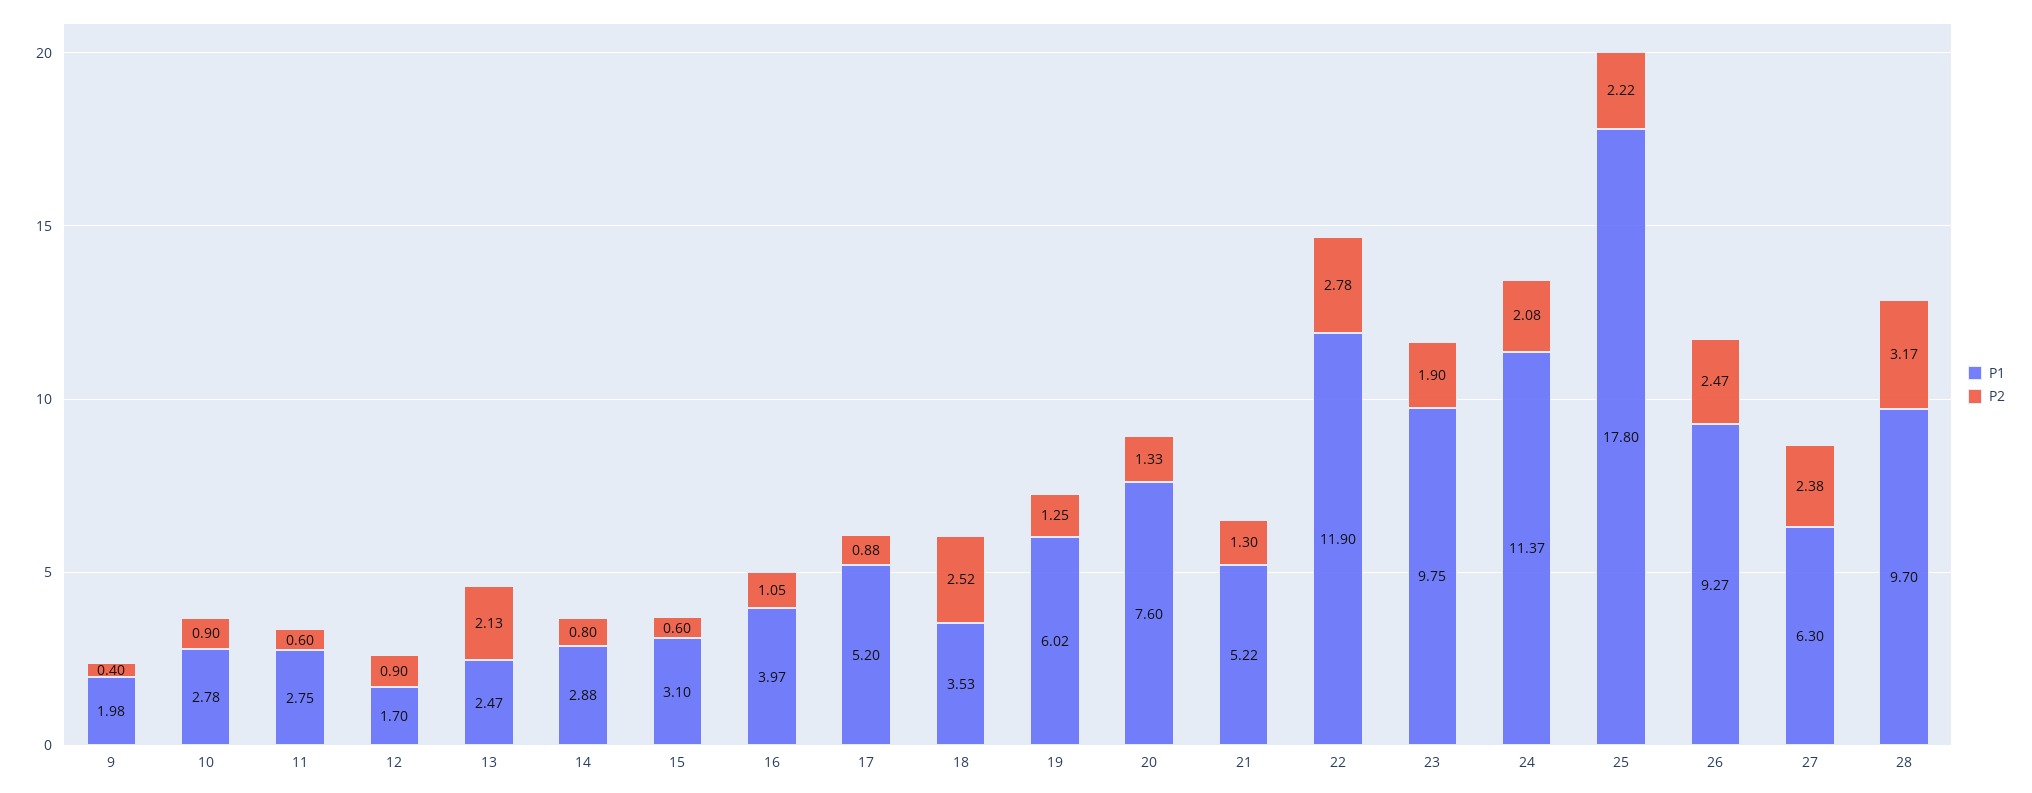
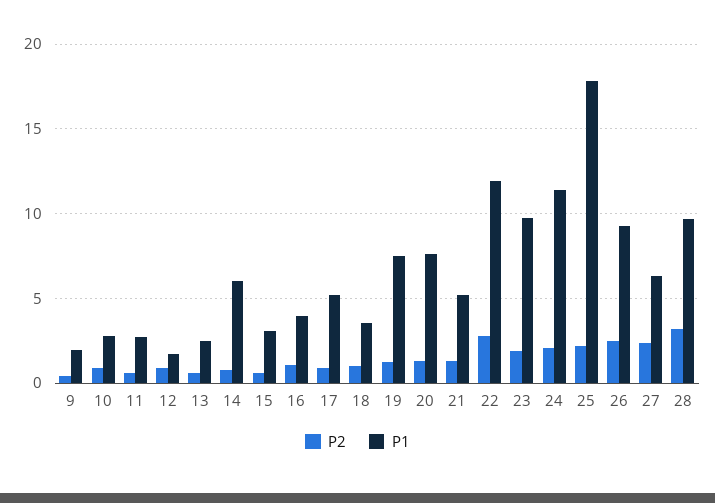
P2, 13: 2.13 -> 0.5
P1, 14: 2.88 -> 6
P2, 18: 2.52 -> 1
P1, 19: 6.02 -> 7.5

